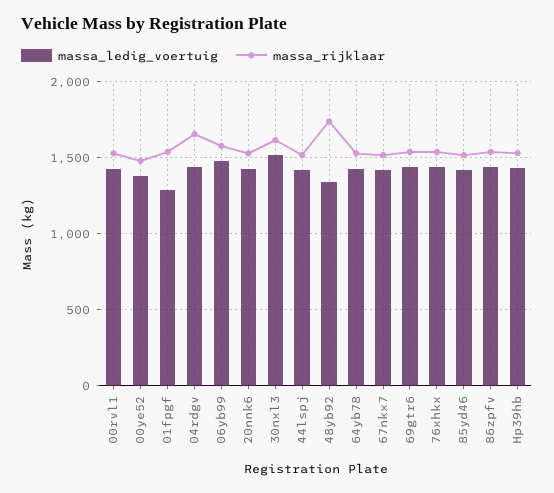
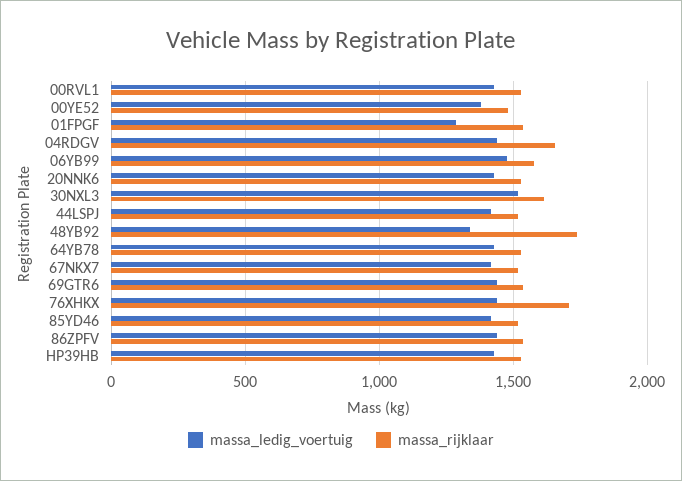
massa_rijklaar, 76xhkx: 1550 -> 1700

